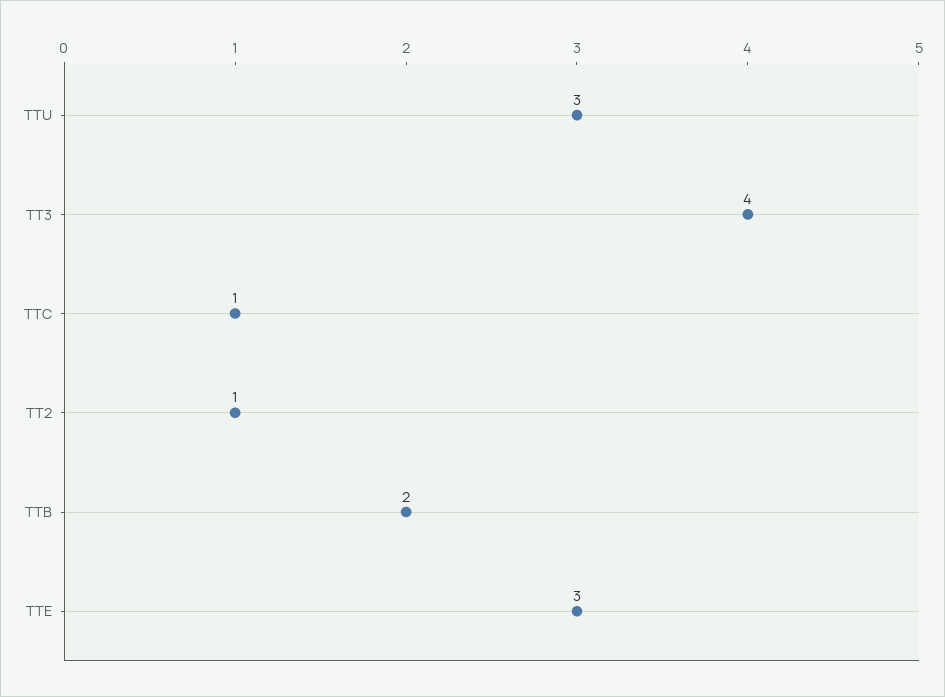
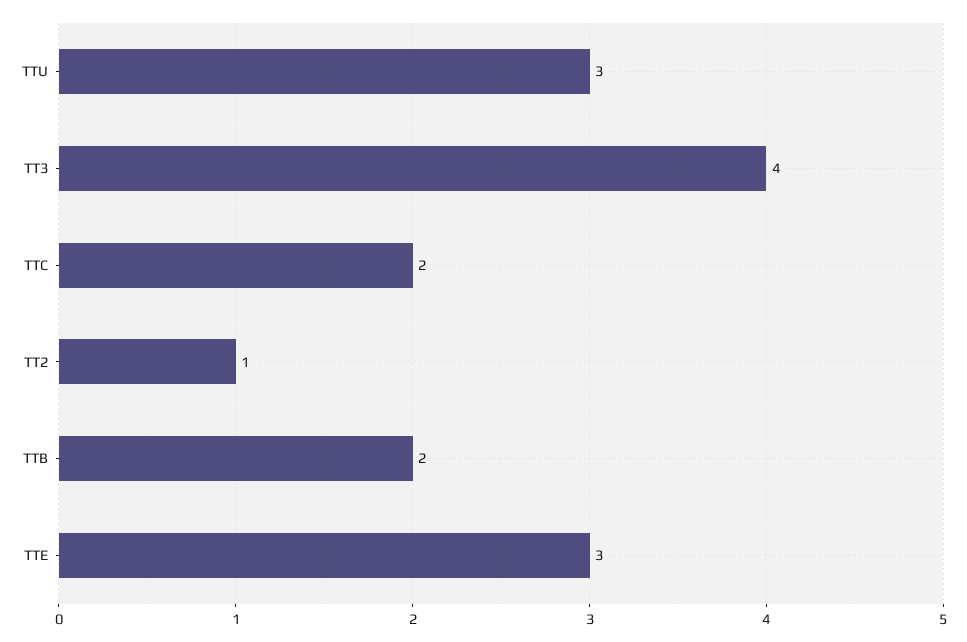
TTC: 1 -> 2

